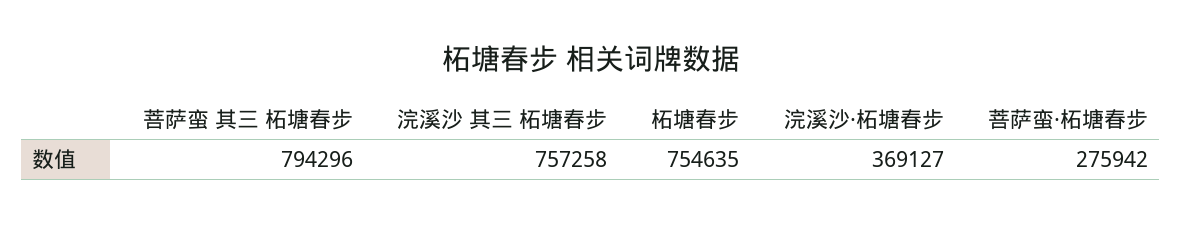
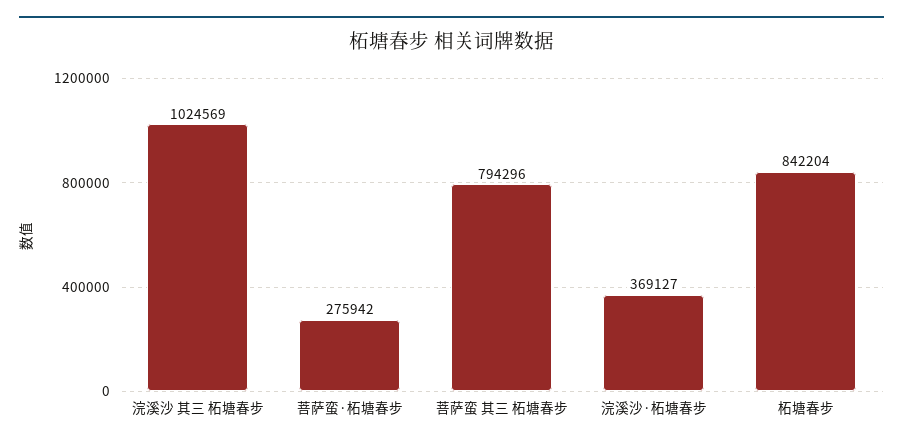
浣溪沙 其三 柘塘春步: 757258 -> 1024569
柘塘春步: 754635 -> 842204

